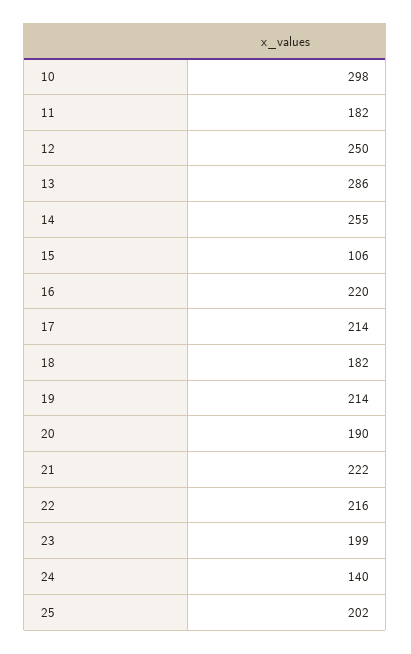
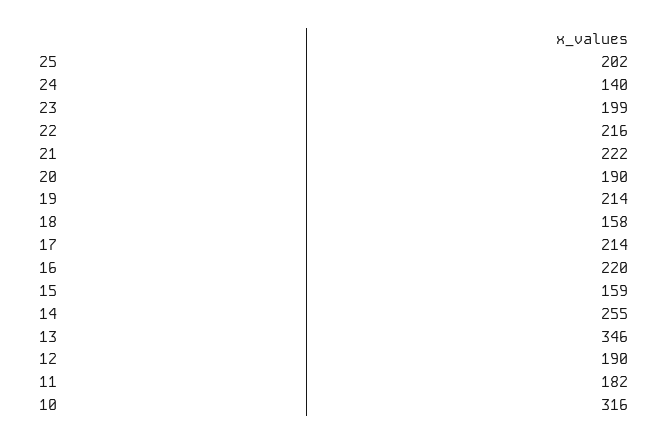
10: 298 -> 316
12: 250 -> 190
13: 286 -> 346
15: 106 -> 159
18: 182 -> 158

